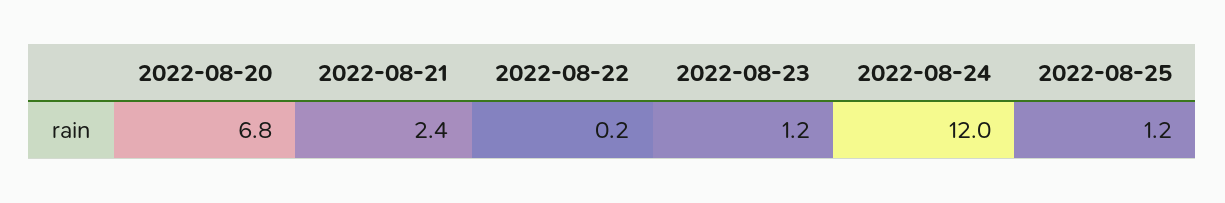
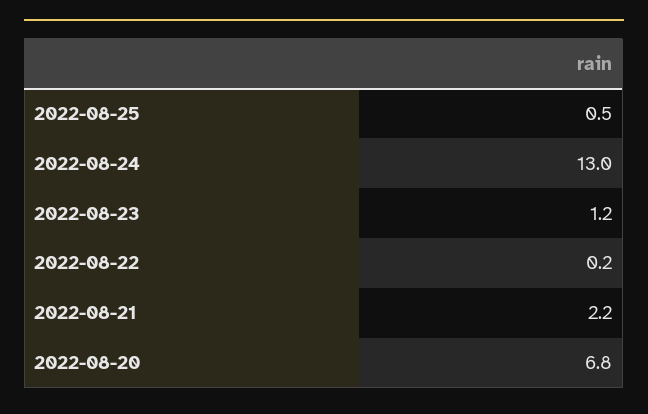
2022-08-21: 2.4 -> 2.2
2022-08-24: 12 -> 13
2022-08-25: 1.2 -> 0.5

